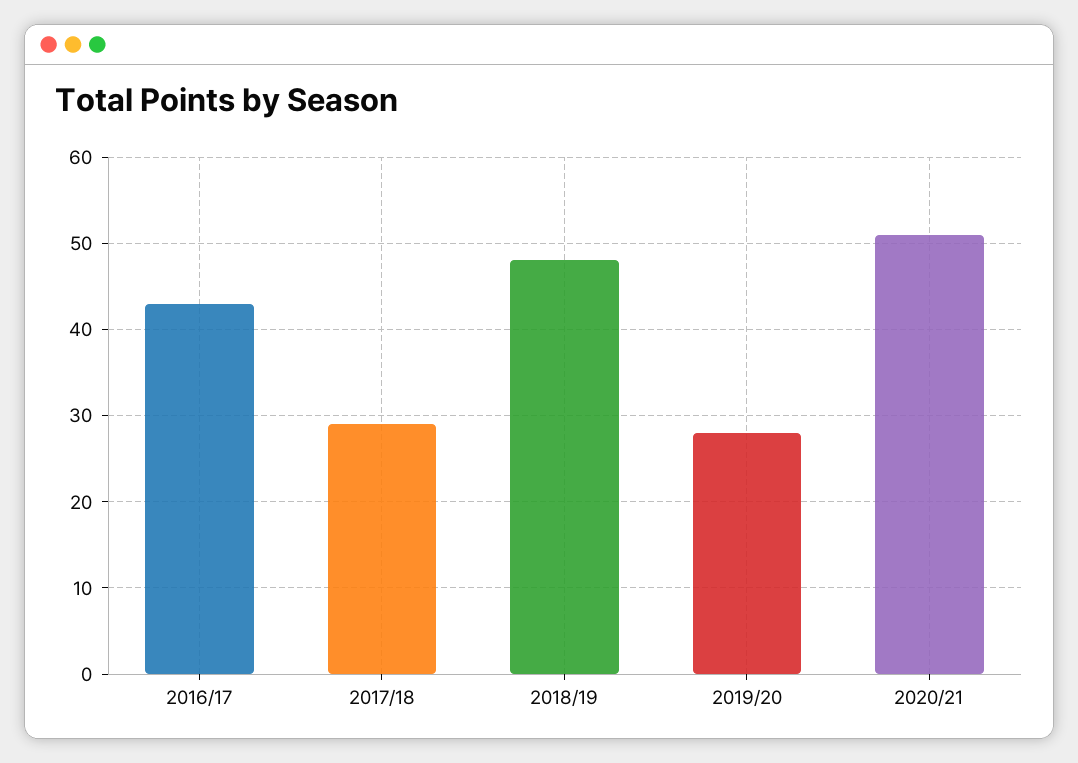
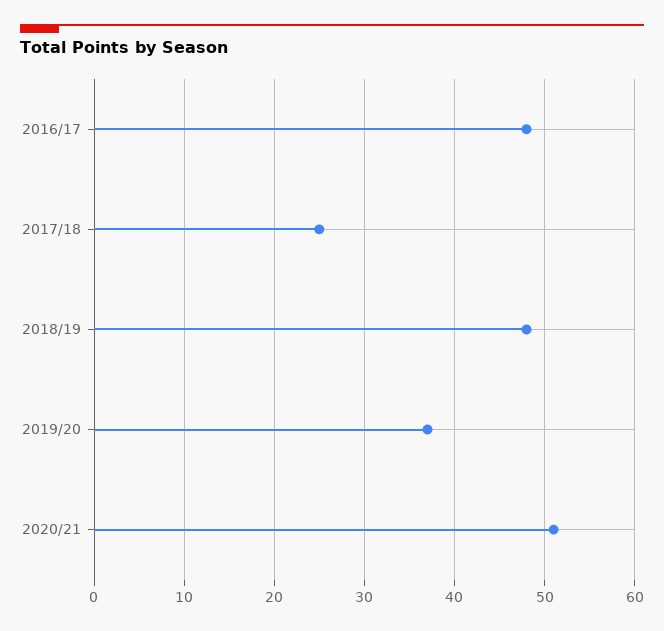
2016/17: 43 -> 48
2017/18: 29 -> 25
2019/20: 28 -> 37

